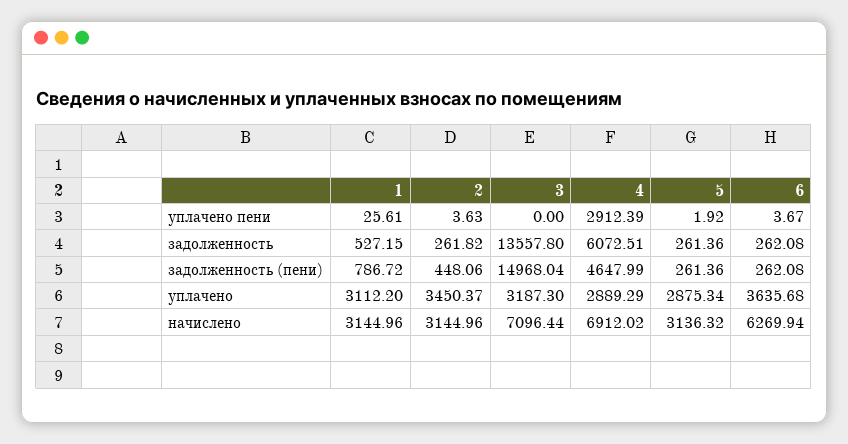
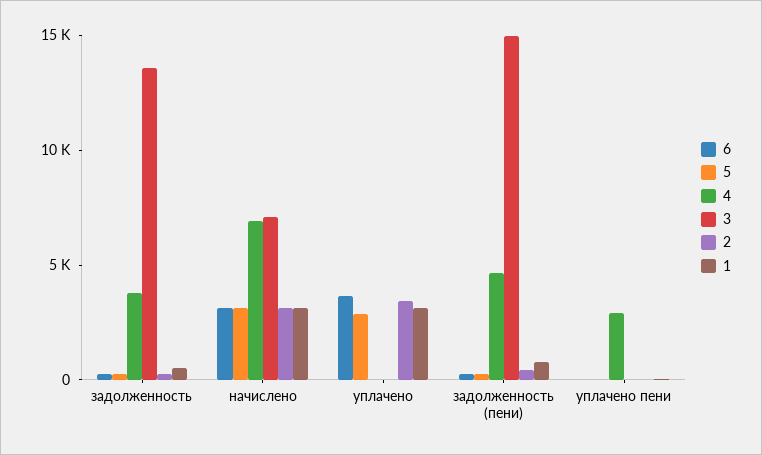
4, задолженность: 6072.51 -> 4000
3, уплачено: 3187.3 -> 0
4, уплачено: 2889.29 -> 0
6, начислено: 6269.94 -> 3000

